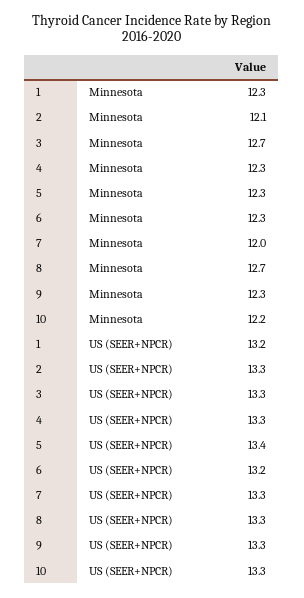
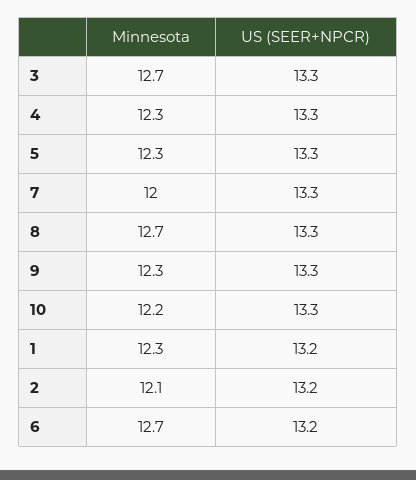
6, Minnesota: 12.3 -> 12.7
2, US (SEER+NPCR): 13.3 -> 13.2
5, US (SEER+NPCR): 13.4 -> 13.3

